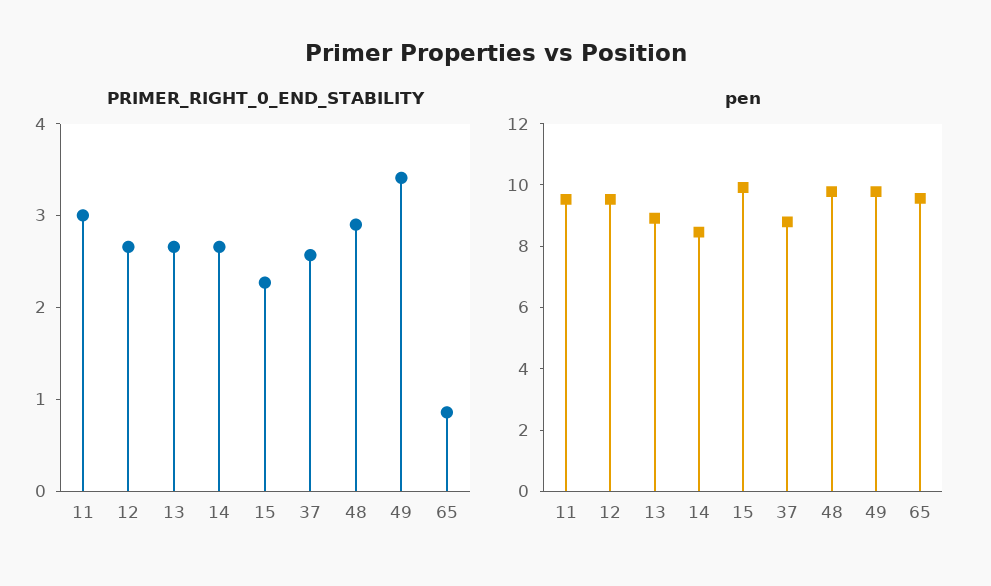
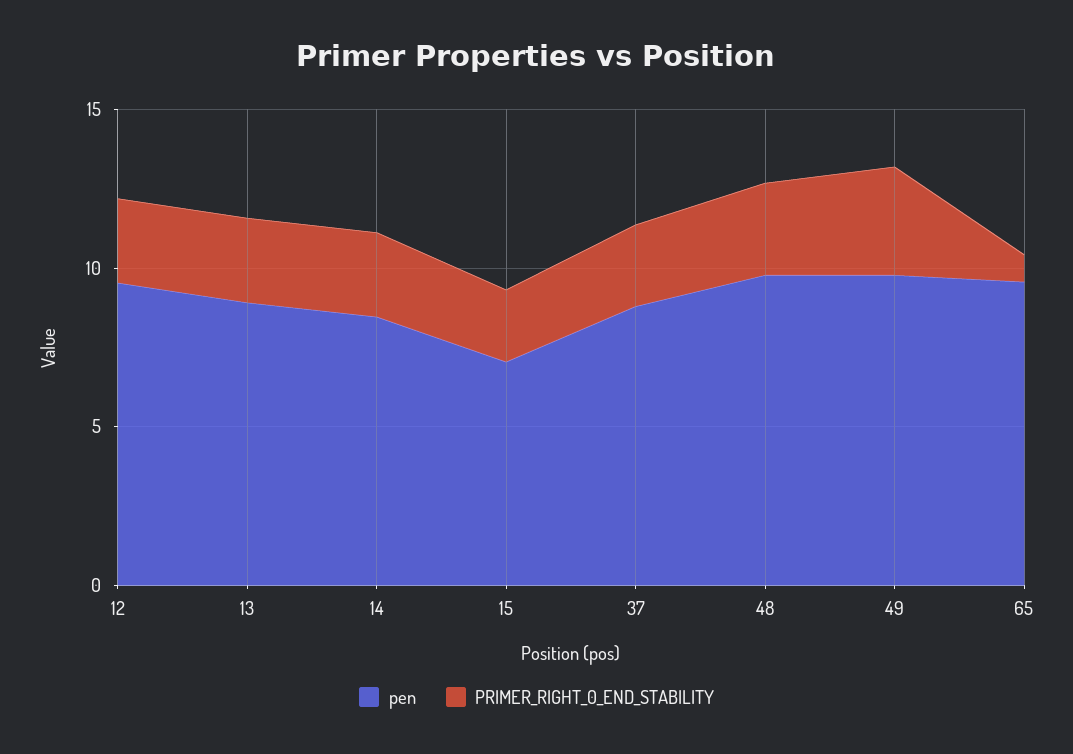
PRIMER_RIGHT_0_END_STABILITY, 11: 3 -> none
pen, 11: 9.5 -> none
pen, 15: 10 -> 7

